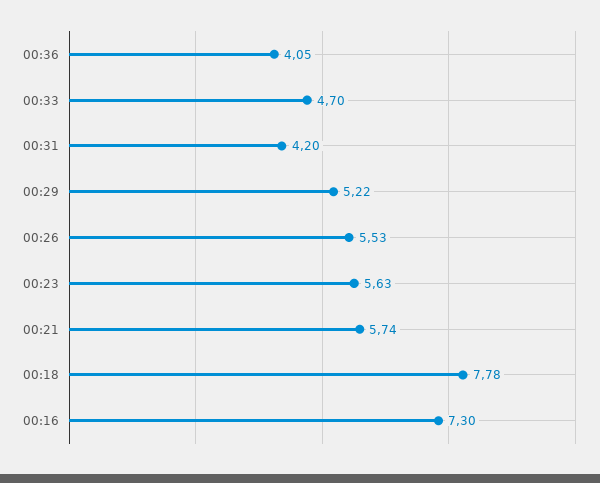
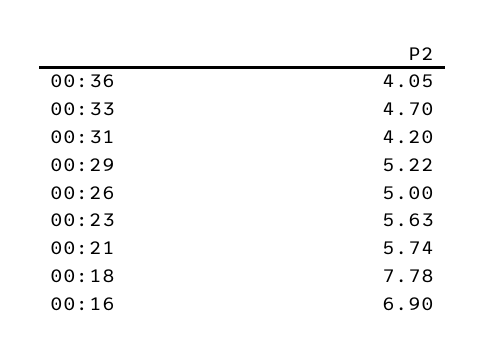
00:26: 5.53 -> 5
00:16: 7.3 -> 6.9

